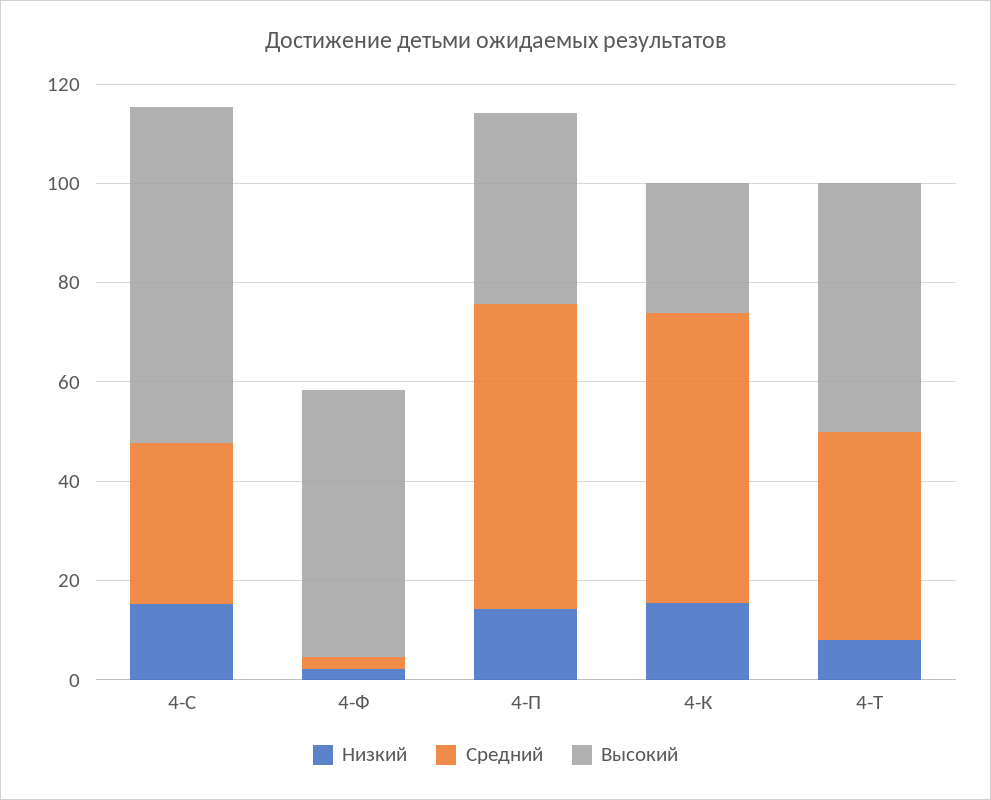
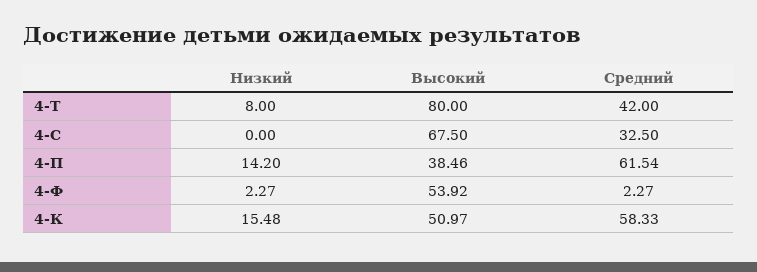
Низкий, 4-С: 15 -> 0
Высокий, 4-К: 25 -> 50.97
Высокий, 4-Т: 50 -> 80

